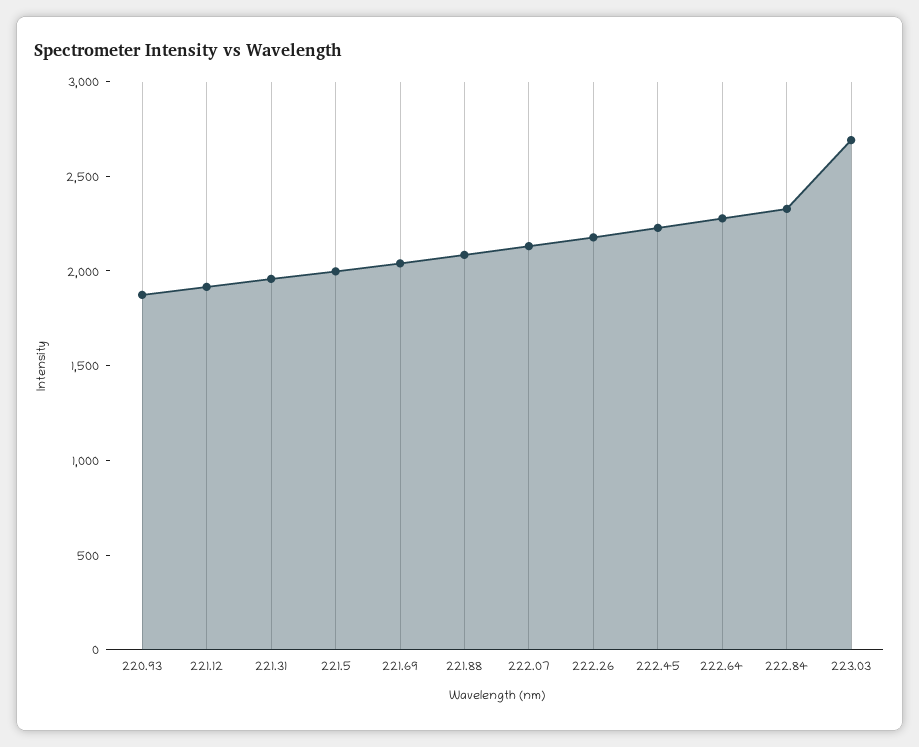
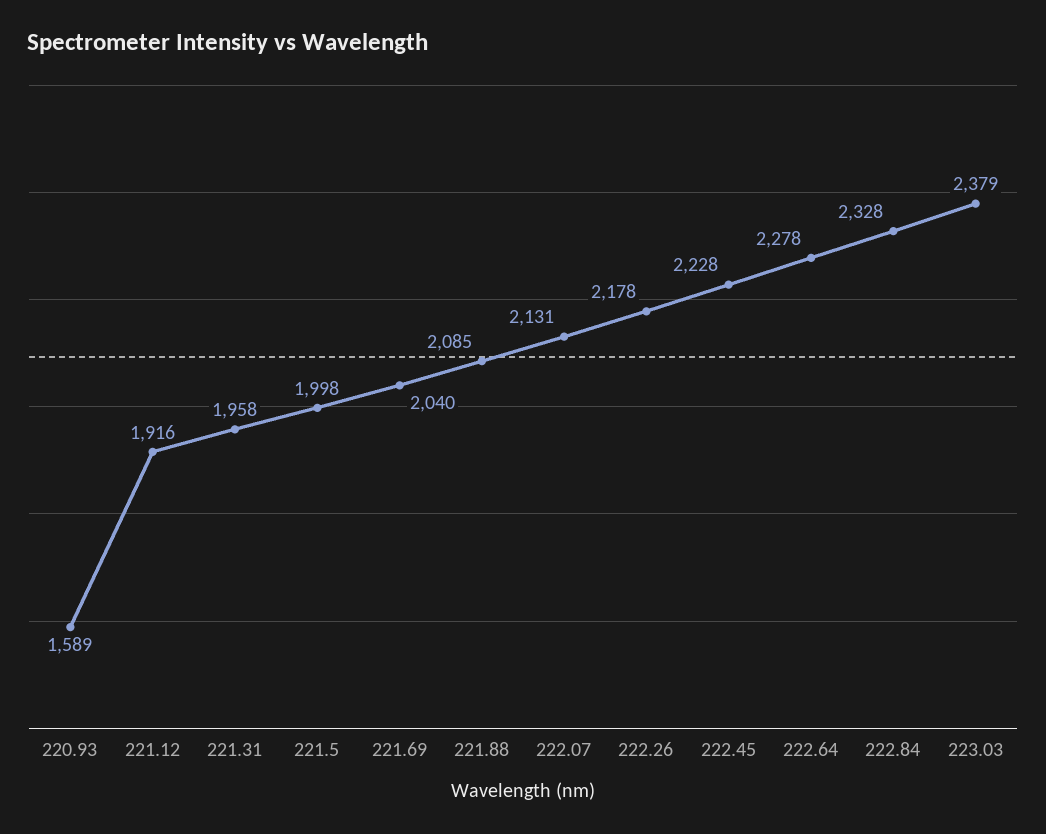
220.93: 1900 -> 1589
223.03: 2700 -> 2379

